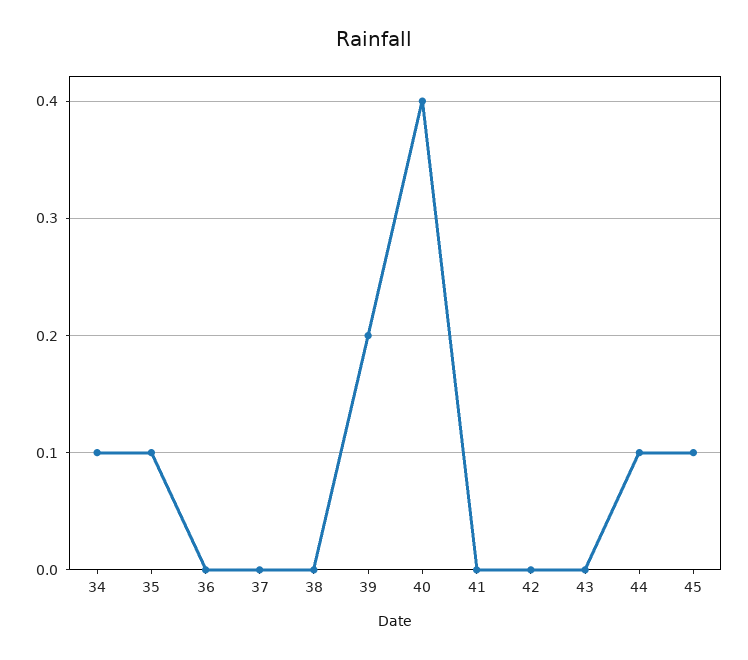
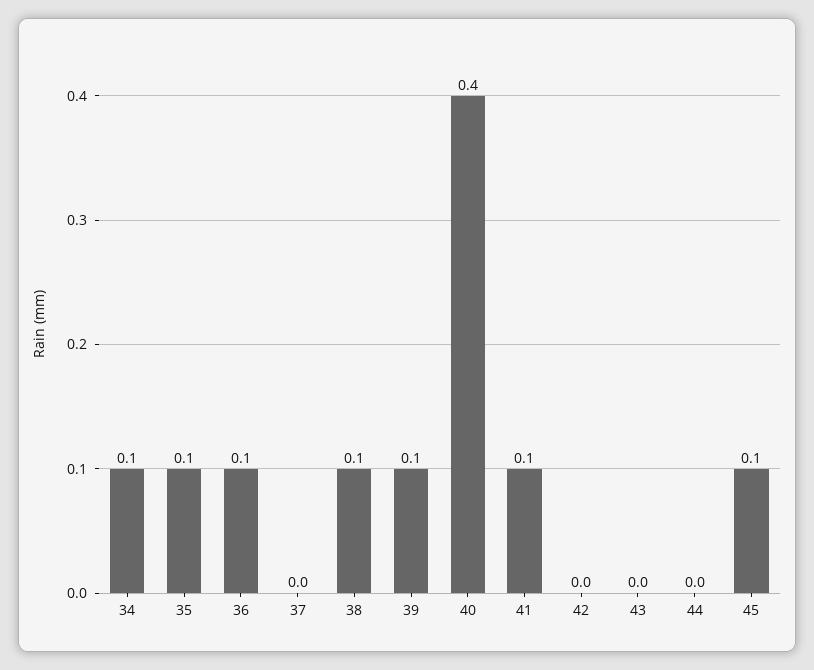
36: 0 -> 0.1
38: 0 -> 0.1
39: 0.2 -> 0.1
41: 0 -> 0.1
44: 0.1 -> 0

